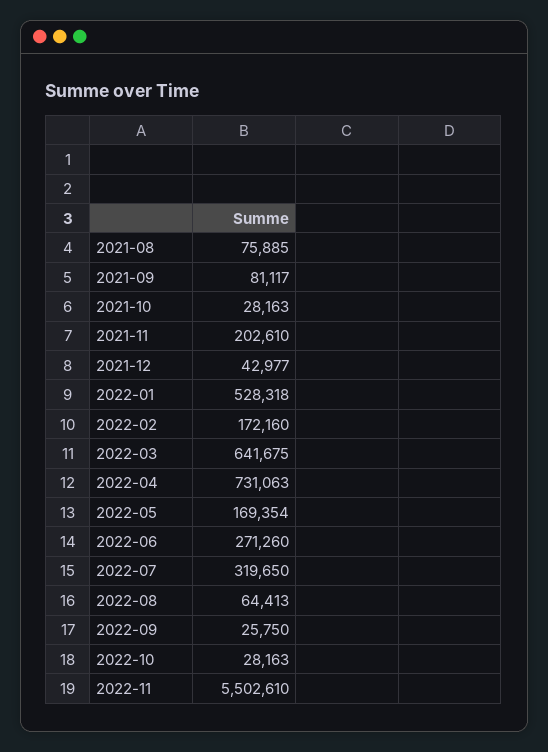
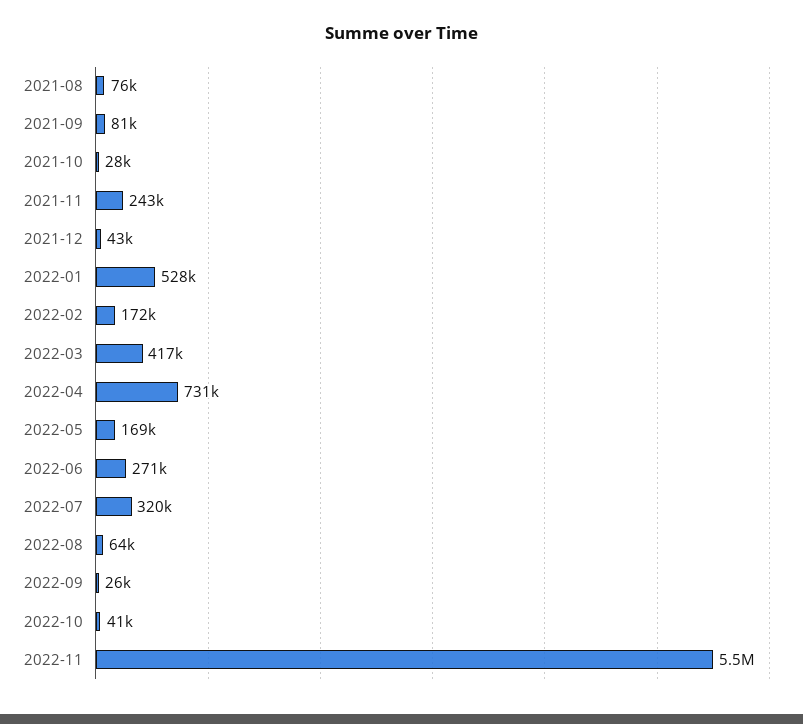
2021-11: 202610 -> 243000
2022-03: 641675 -> 417000
2022-10: 28163 -> 41000

